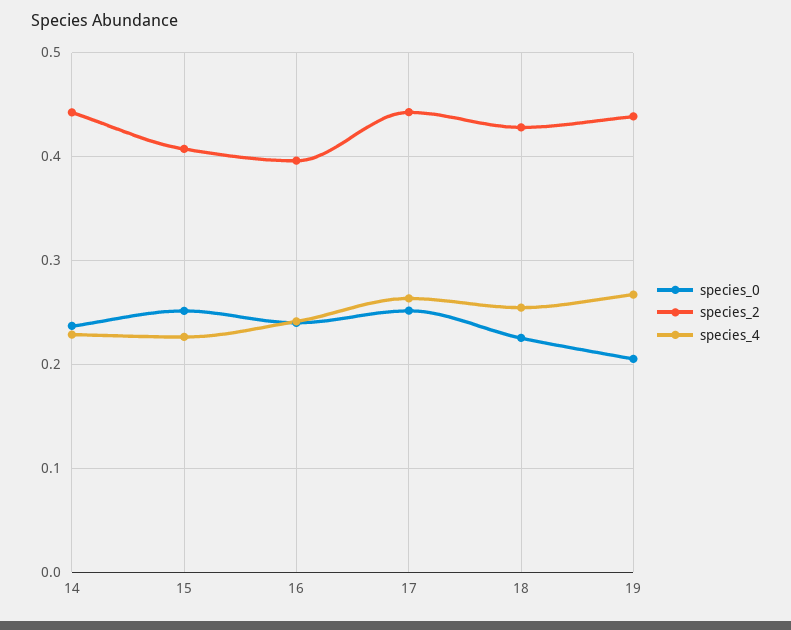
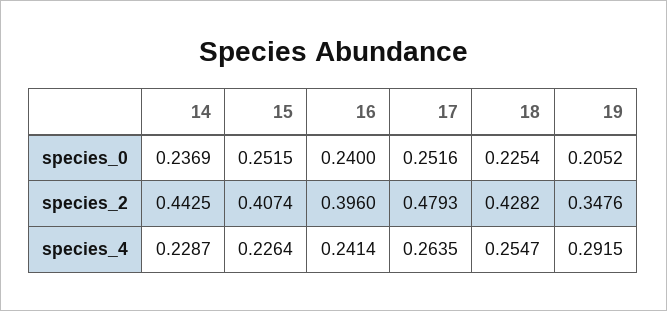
species_2, 17: 0.44 -> 0.4793
species_2, 19: 0.44 -> 0.3476
species_4, 19: 0.27 -> 0.2915

